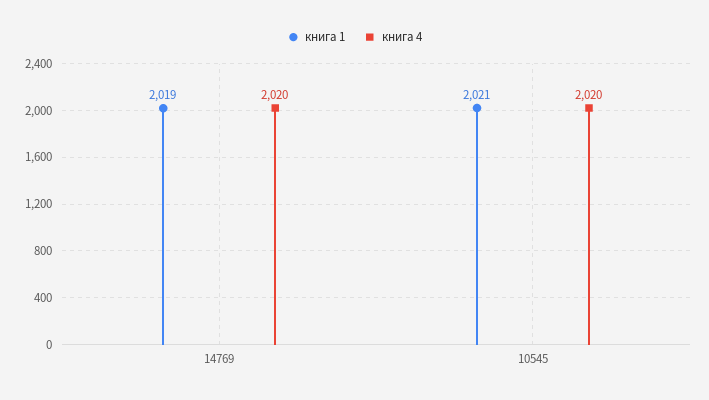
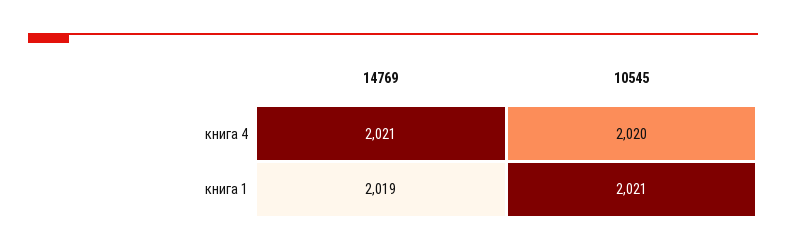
книга 4, 14769: 2020 -> 2021

